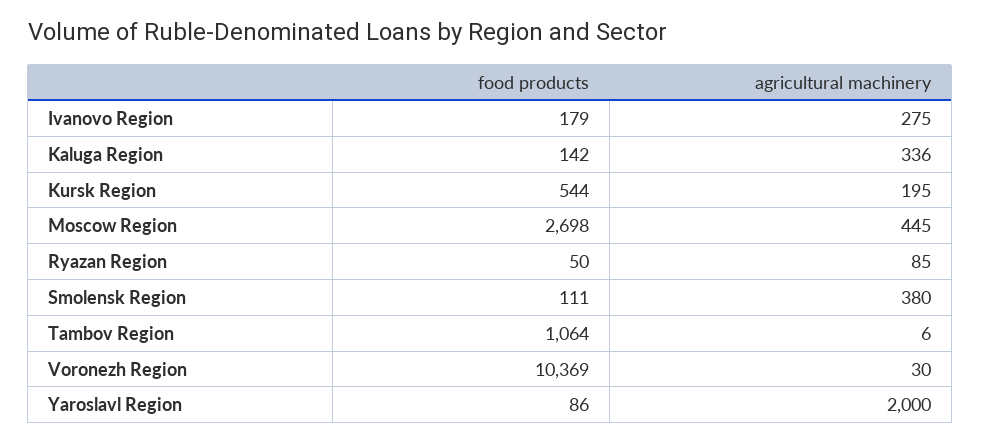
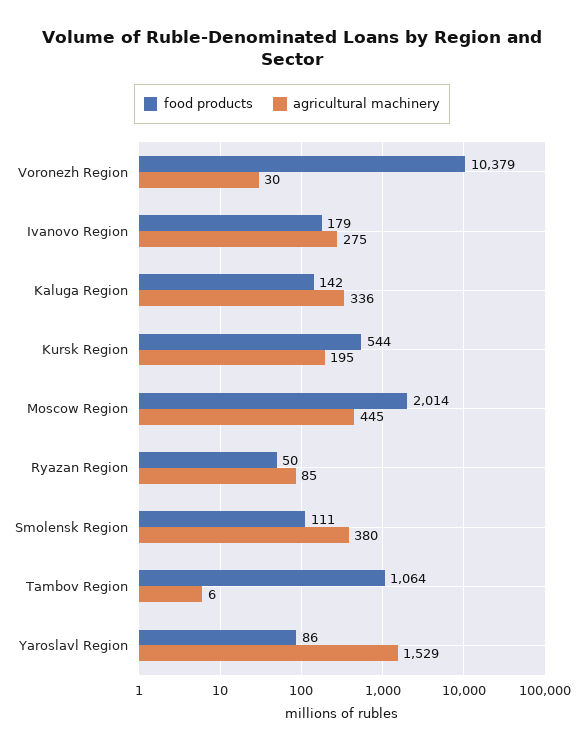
food products, Moscow Region: 2698 -> 2014
food products, Voronezh Region: 10369 -> 10379
agricultural machinery, Yaroslavl Region: 2000 -> 1529

